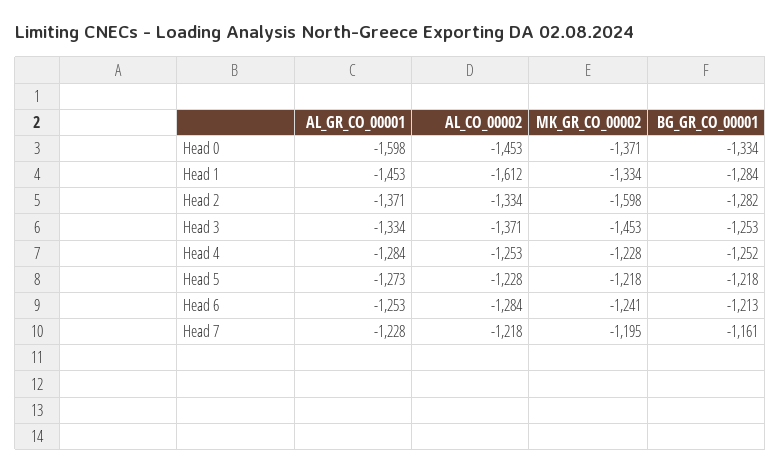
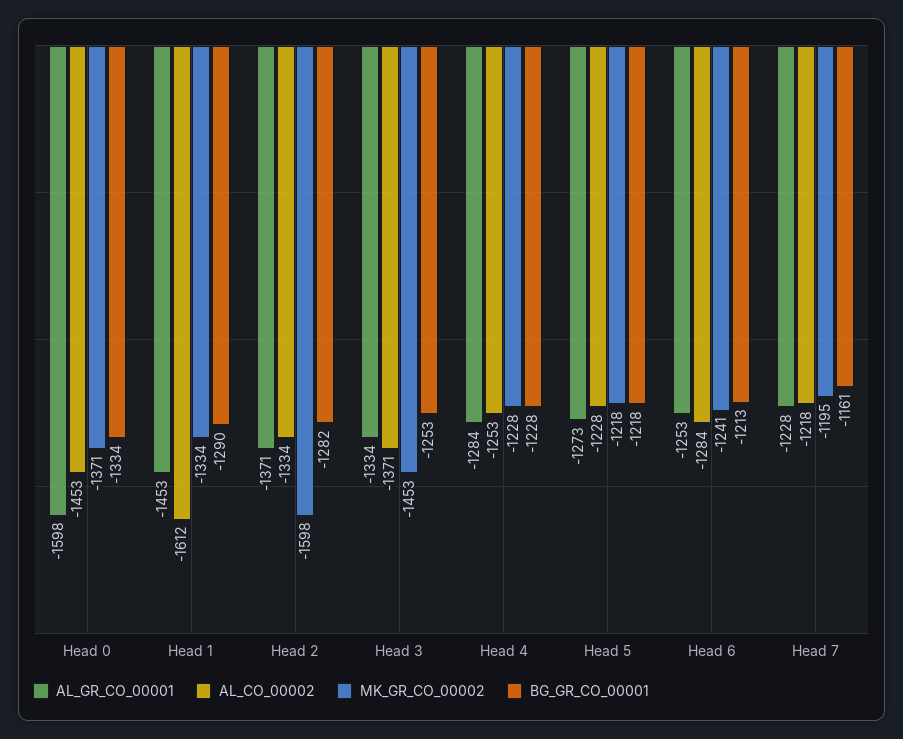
BG_GR_CO_00001, Head 1: -1284 -> -1290
BG_GR_CO_00001, Head 4: -1252 -> -1228

